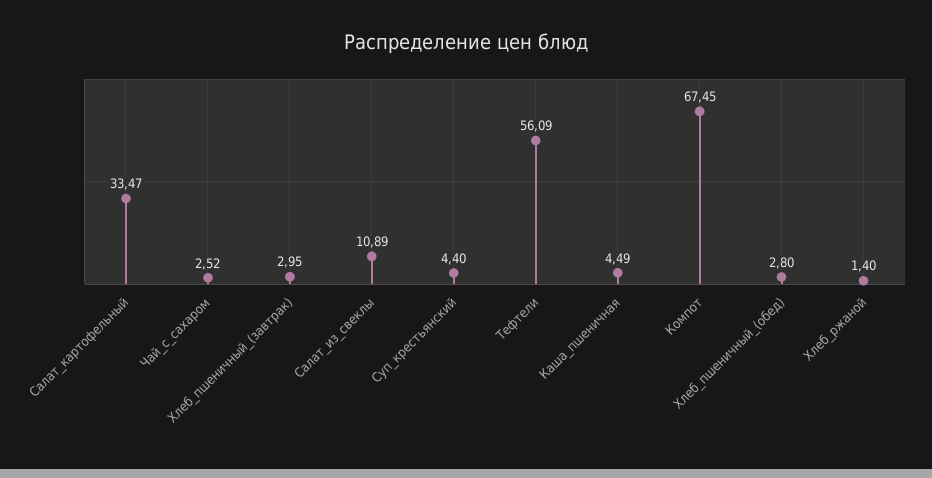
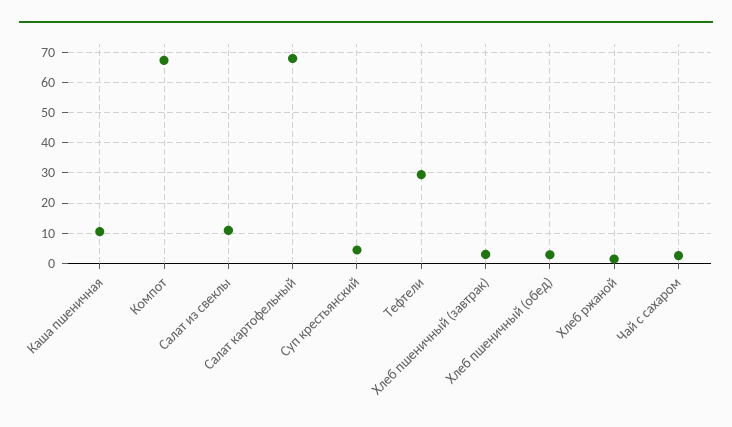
Салат_картофельный: 33.47 -> 68
Тефтели: 56.09 -> 30
Каша_пшеничная: 4.49 -> 10

